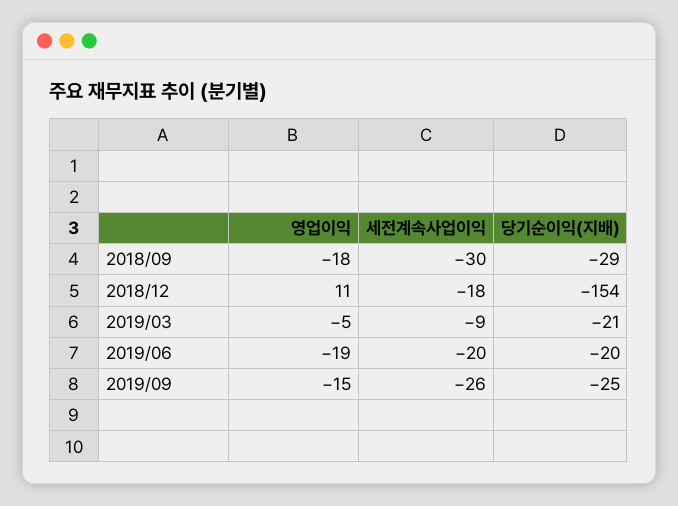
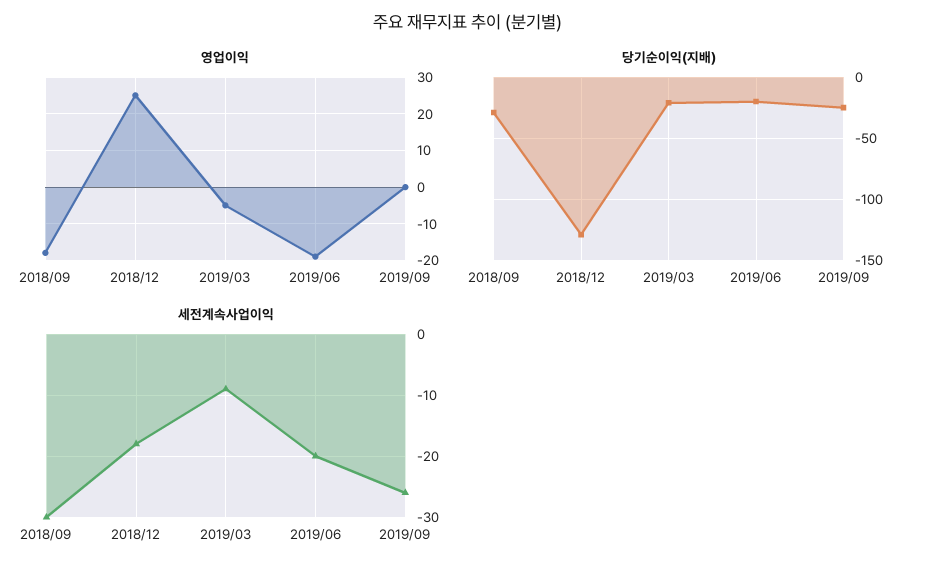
영업이익, 2018/12: 11 -> 25
당기순이익(지배), 2018/12: -154 -> -130
영업이익, 2019/09: -15 -> 0

